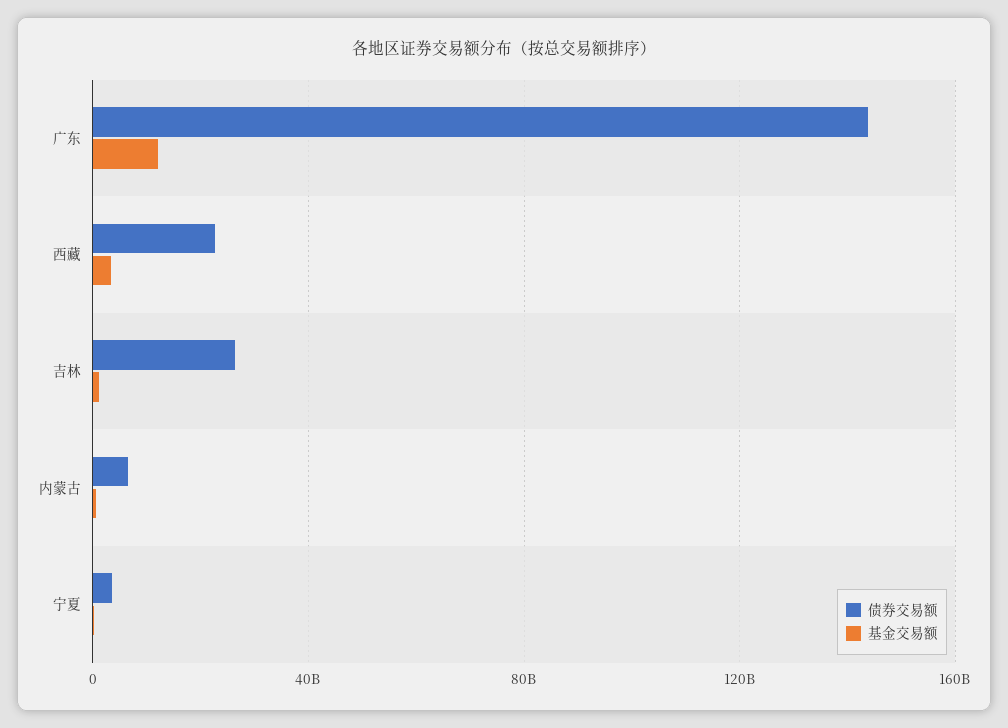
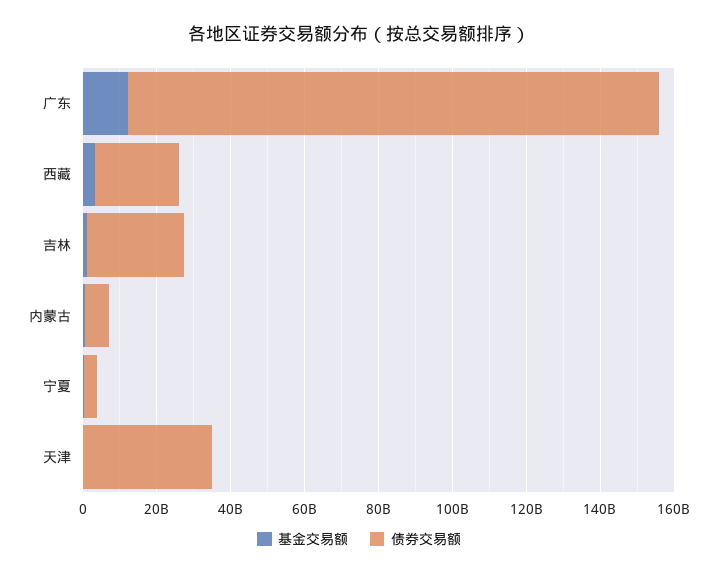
基金交易额, 天津: none -> 0
债券交易额, 天津: none -> 35000000000

